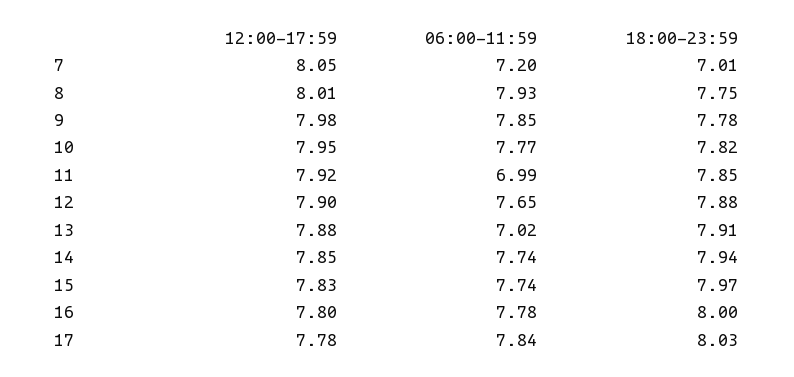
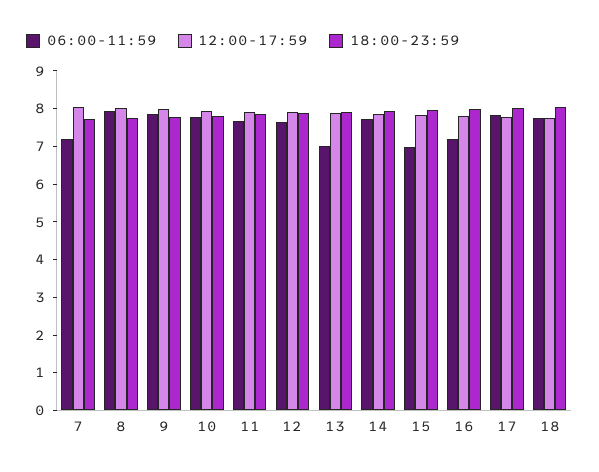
18:00-23:59, 7: 7.01 -> 7.75
06:00-11:59, 11: 6.99 -> 7.75
06:00-11:59, 15: 7.74 -> 7
06:00-11:59, 16: 7.78 -> 7.25
06:00-11:59, 18: none -> 7.75
12:00-17:59, 18: none -> 7.75
18:00-23:59, 18: none -> 8

